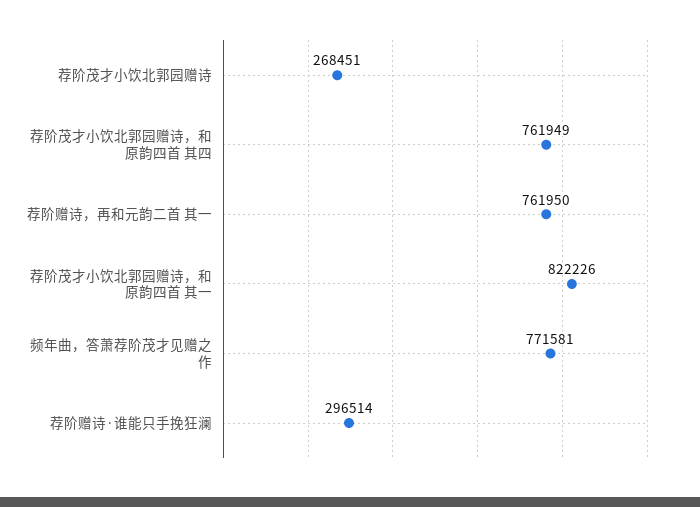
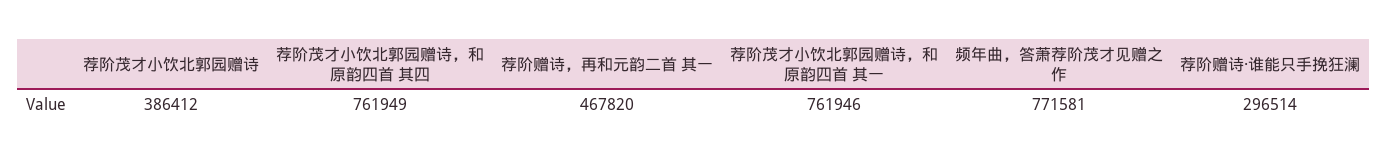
荐阶茂才小饮北郭园赠诗: 268451 -> 386412
荐阶赠诗，再和元韵二首 其一: 761950 -> 467820
荐阶茂才小饮北郭园赠诗，和原韵四首 其一: 822226 -> 761946

